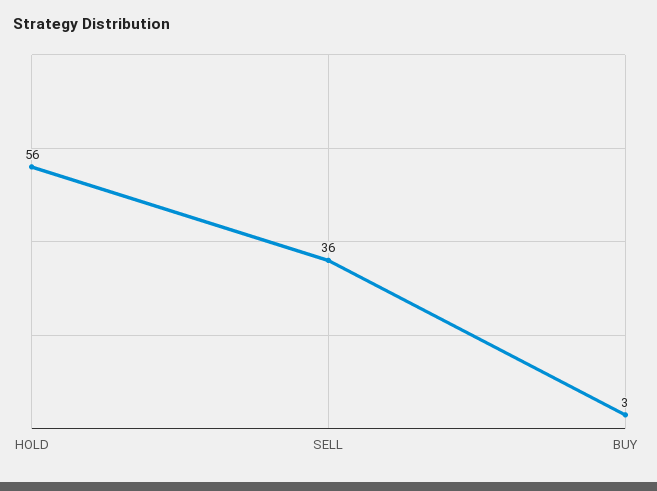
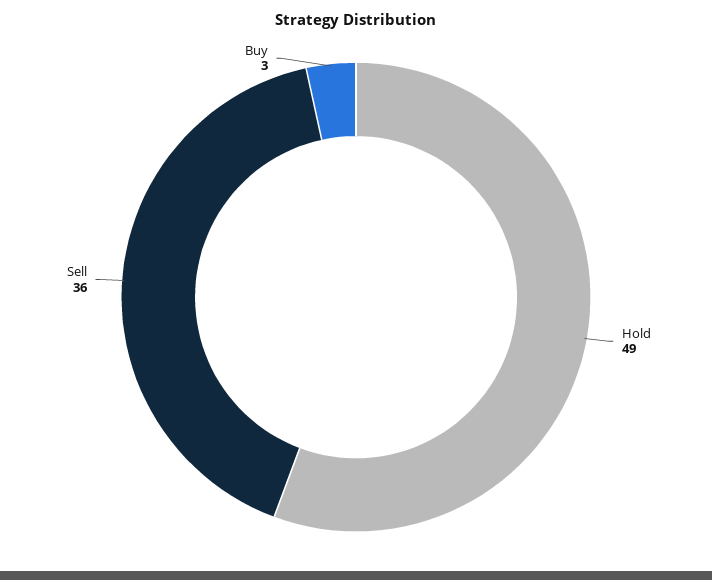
HOLD: 56 -> 49

